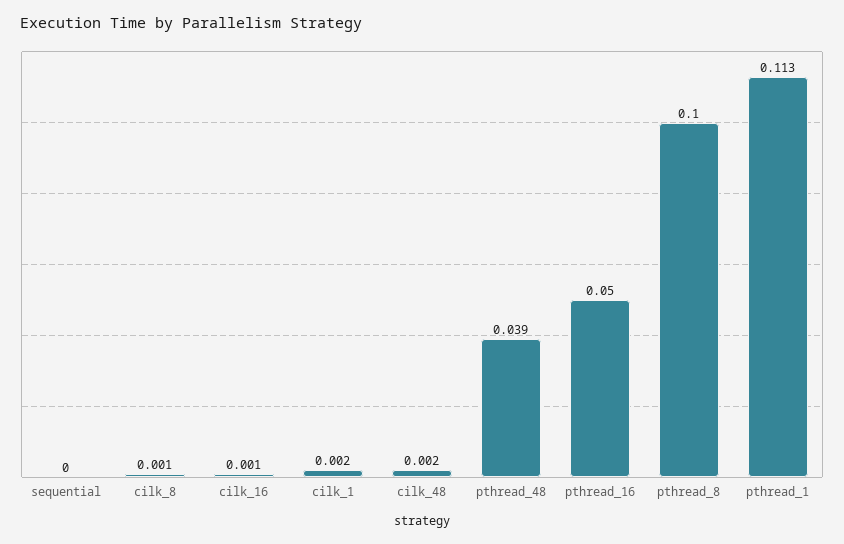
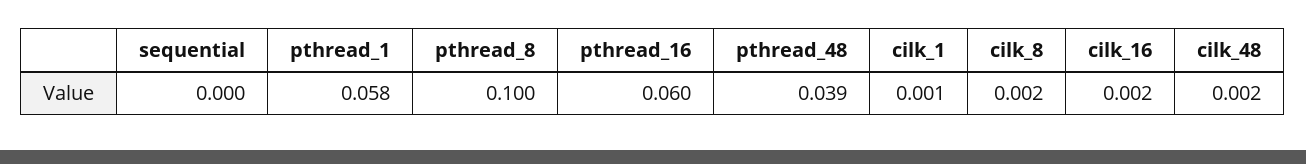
cilk_8: 0.001 -> 0.002
cilk_16: 0.001 -> 0.002
cilk_1: 0.002 -> 0.001
pthread_16: 0.05 -> 0.06
pthread_1: 0.113 -> 0.058

